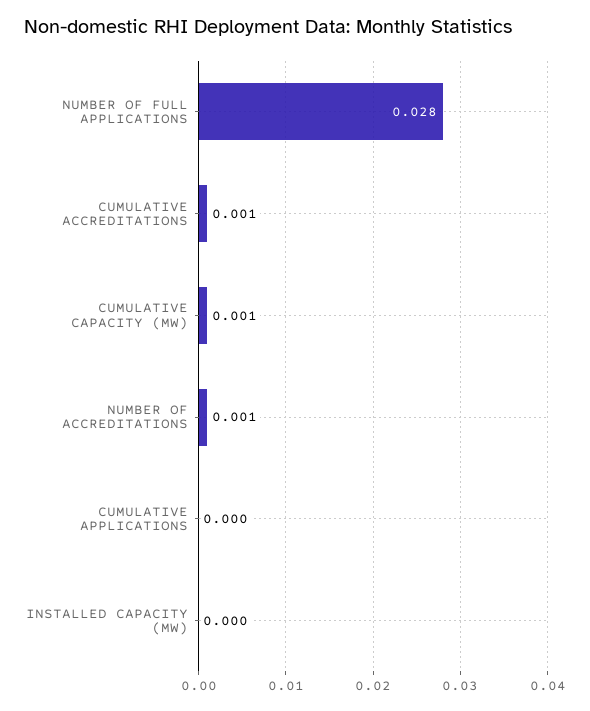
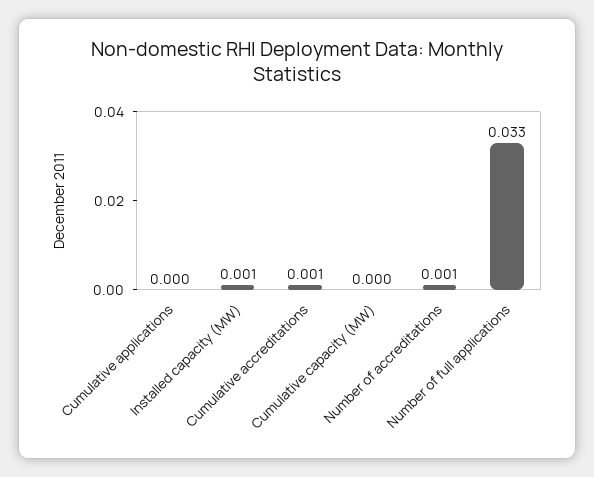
NUMBER OF FULL APPLICATIONS: 0.028 -> 0.033
CUMULATIVE CAPACITY (MW): 0.001 -> 0
INSTALLED CAPACITY (MW): 0 -> 0.001

